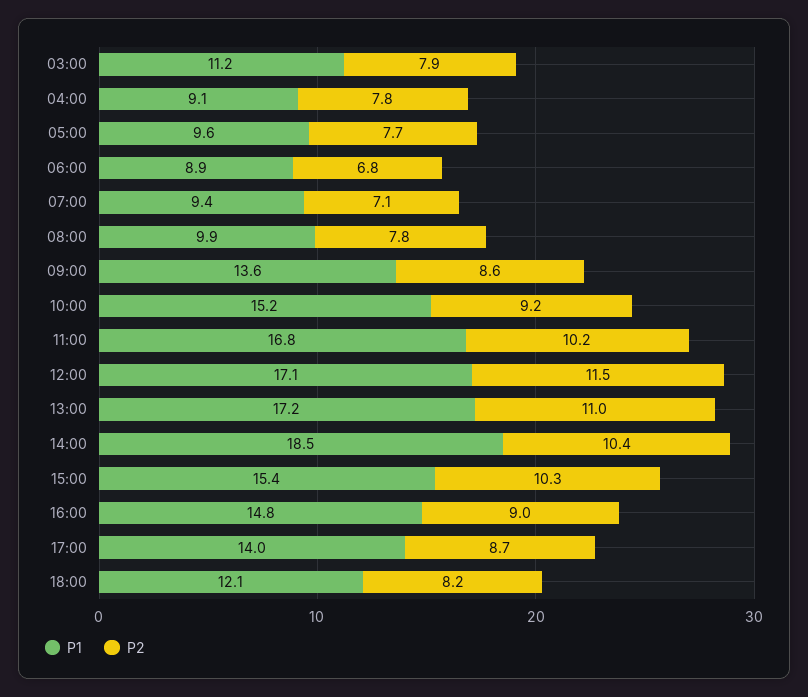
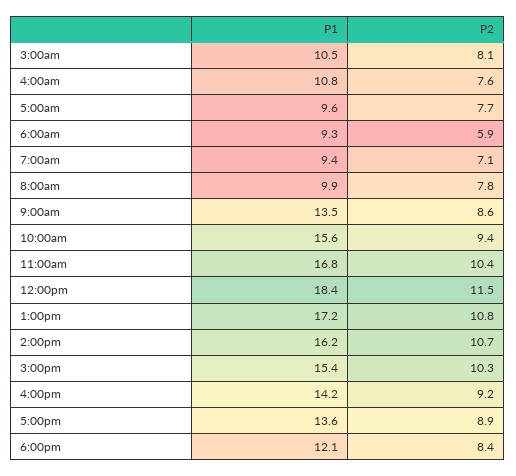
P1, 03:00: 11.2 -> 10.5
P2, 03:00: 7.9 -> 8.1
P1, 04:00: 9.1 -> 10.8
P2, 04:00: 7.8 -> 7.6
P1, 06:00: 8.9 -> 9.3
P2, 06:00: 6.8 -> 5.9
P1, 09:00: 13.6 -> 13.5
P1, 10:00: 15.2 -> 15.6
P2, 10:00: 9.2 -> 9.4
P2, 11:00: 10.2 -> 10.4
P1, 12:00: 17.1 -> 18.4
P2, 13:00: 11 -> 10.8
P1, 14:00: 18.5 -> 16.2
P2, 14:00: 10.4 -> 10.7
P1, 16:00: 14.8 -> 14.2
P2, 16:00: 9 -> 9.2
P1, 17:00: 14 -> 13.6
P2, 17:00: 8.7 -> 8.9
P2, 18:00: 8.2 -> 8.4

